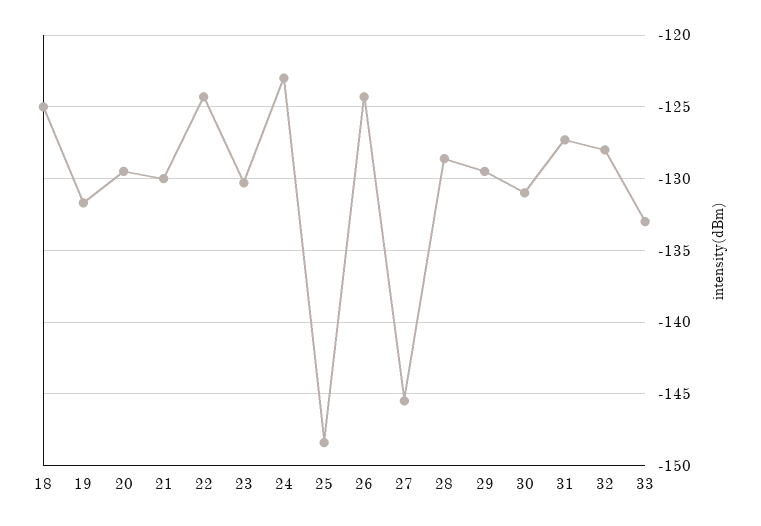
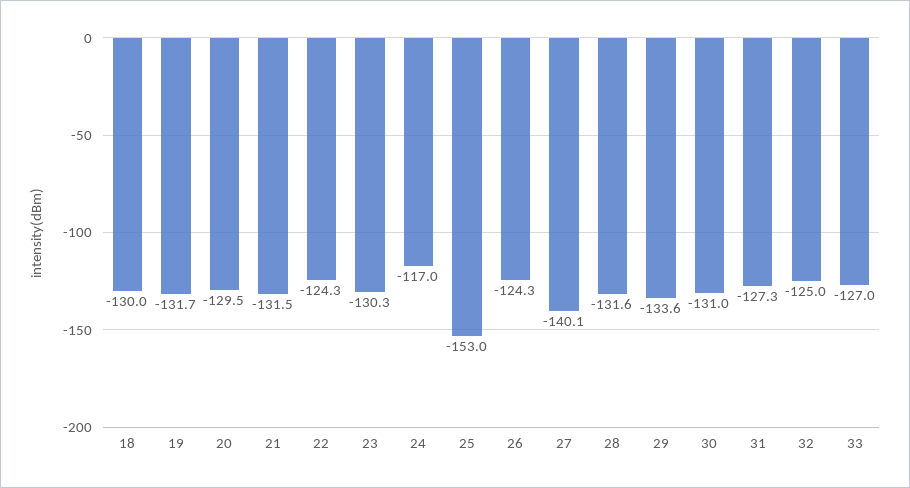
18: -125 -> -130
21: -130 -> -131.5
24: -123 -> -117
25: -148.5 -> -153
27: -145.5 -> -140.1
28: -128.5 -> -131.6
29: -129.5 -> -133.6
32: -128 -> -125
33: -133 -> -127

